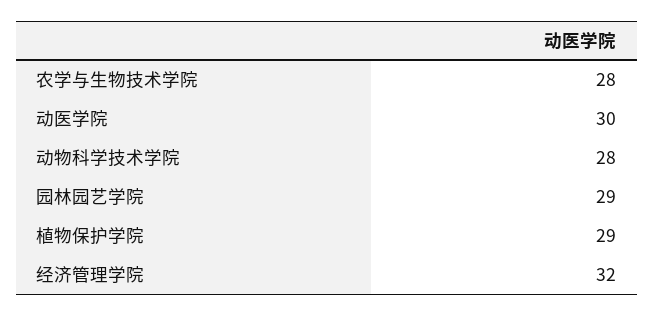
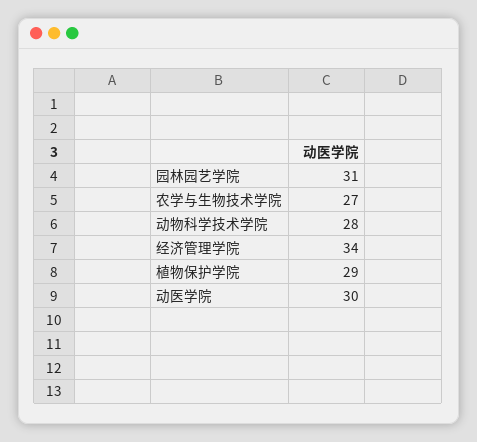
农学与生物技术学院: 28 -> 27
园林园艺学院: 29 -> 31
经济管理学院: 32 -> 34

